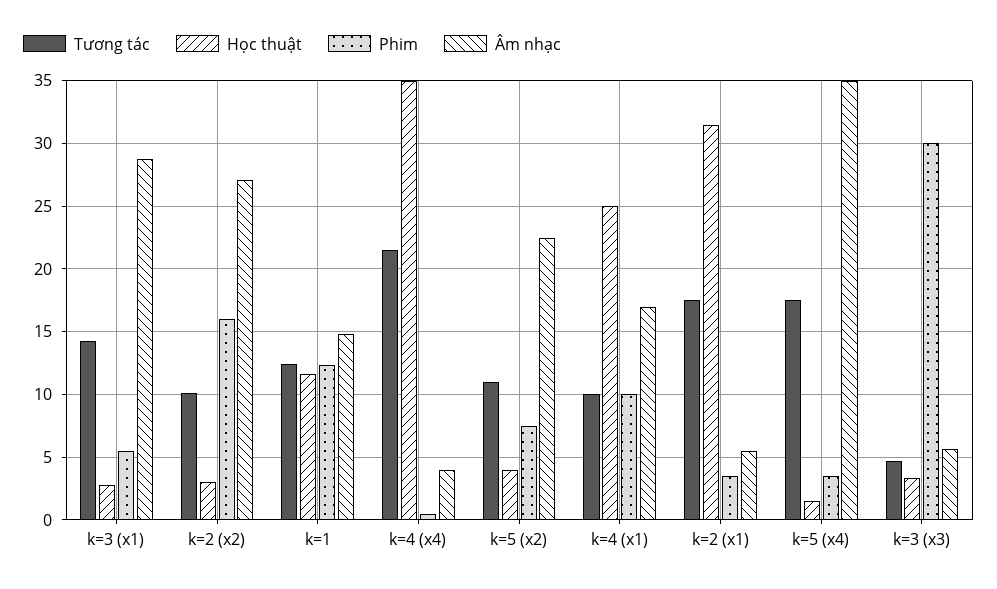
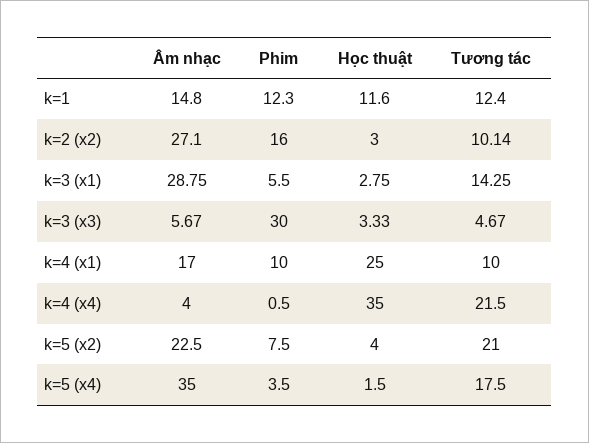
Tương tác, k=5 (x2): 11 -> 21
Tương tác, k=2 (x1): 17.5 -> none
Học thuật, k=2 (x1): 31.5 -> none
Phim, k=2 (x1): 3.5 -> none
Âm nhạc, k=2 (x1): 5.5 -> none

